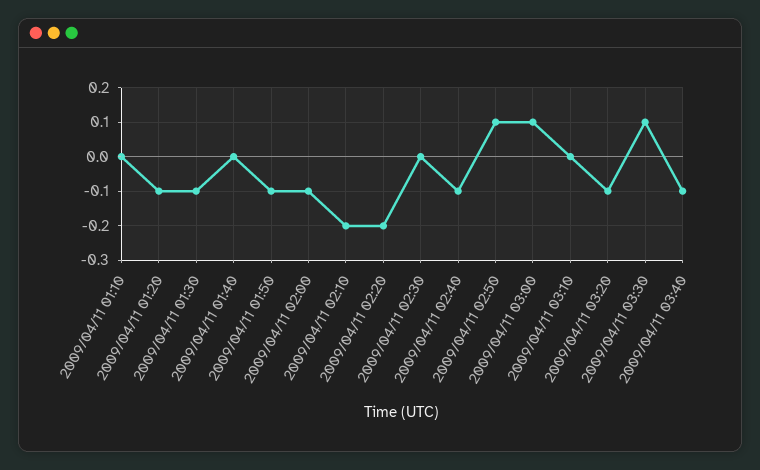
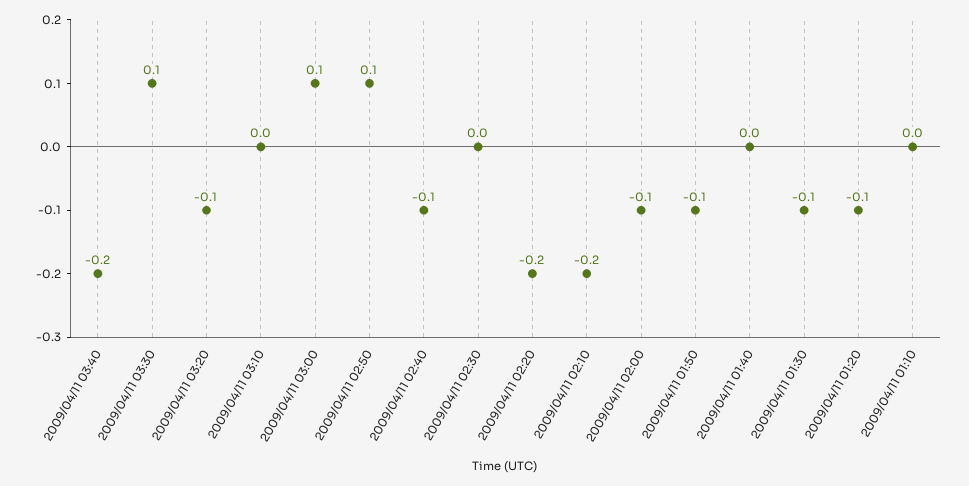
2009/04/11 03:40: -0.1 -> -0.2

